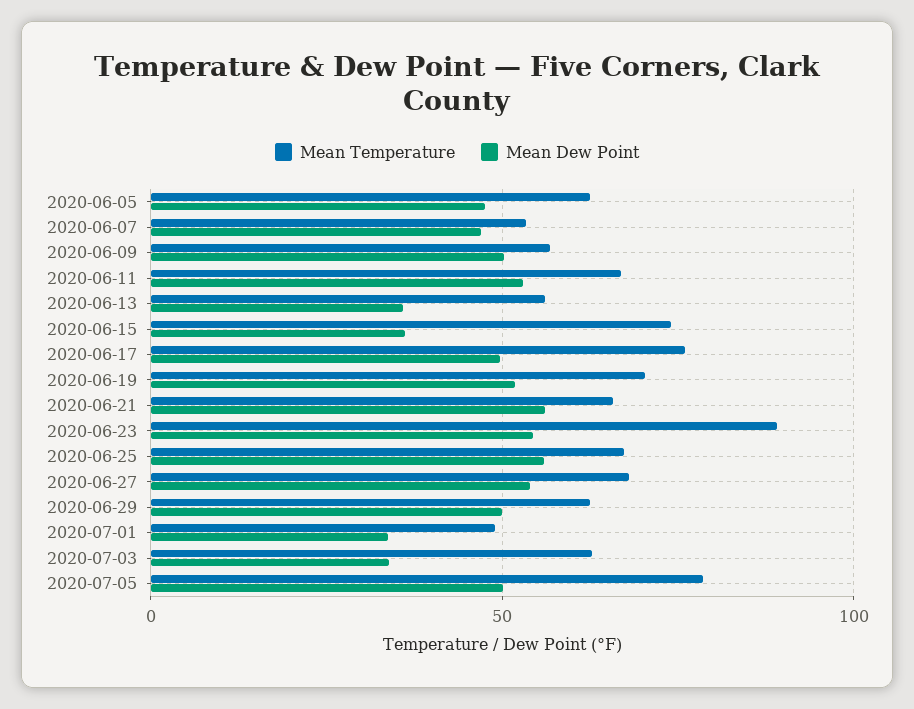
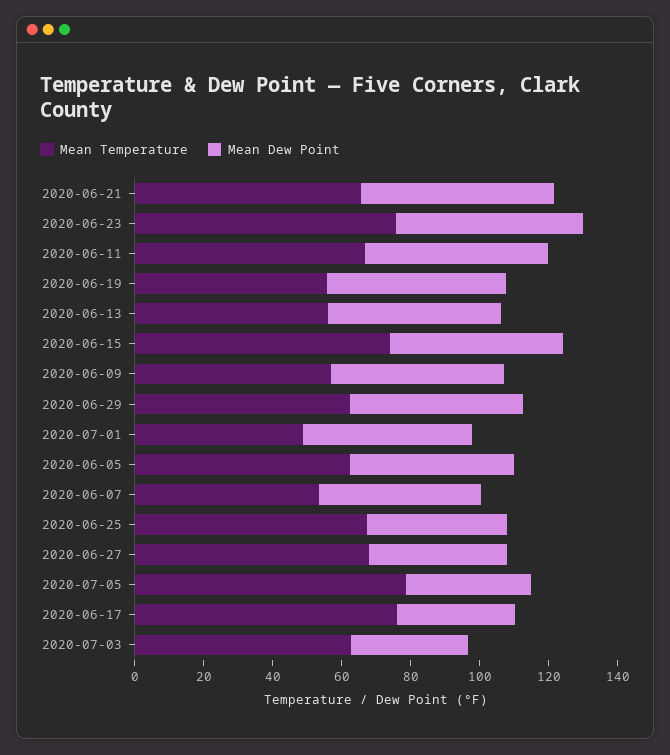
Mean Dew Point, 2020-06-13: 35 -> 50
Mean Dew Point, 2020-06-15: 35 -> 50
Mean Dew Point, 2020-06-17: 50 -> 35
Mean Temperature, 2020-06-19: 70 -> 55
Mean Temperature, 2020-06-23: 90 -> 75
Mean Dew Point, 2020-06-25: 55 -> 40
Mean Dew Point, 2020-06-27: 55 -> 40
Mean Dew Point, 2020-07-01: 35 -> 50
Mean Dew Point, 2020-07-05: 50 -> 35

